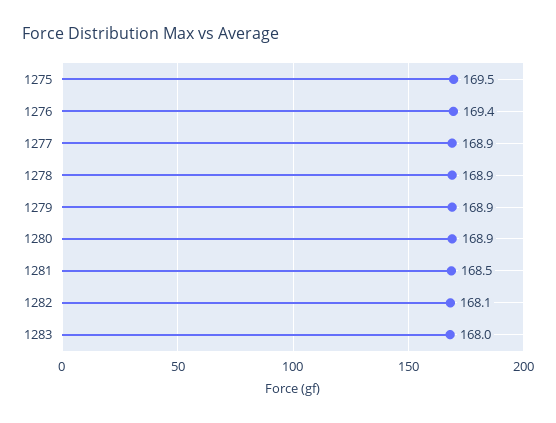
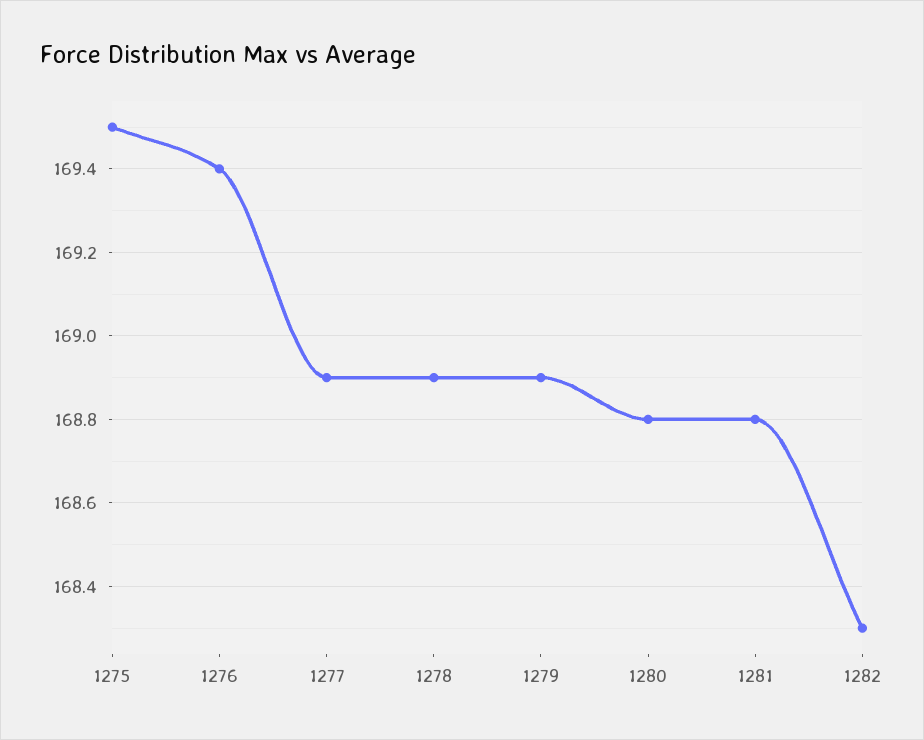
1280: 168.9 -> 168.8
1281: 168.5 -> 168.8
1282: 168.1 -> 168.3
1283: 168 -> none

